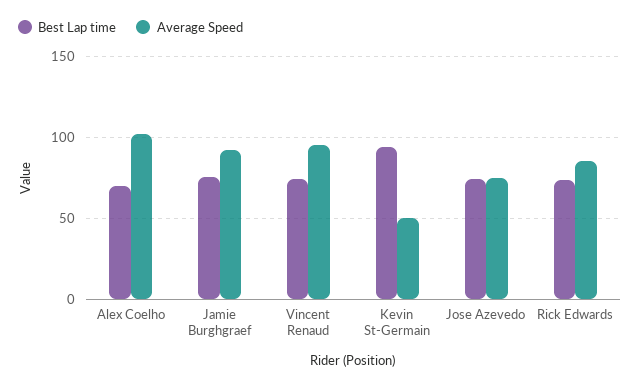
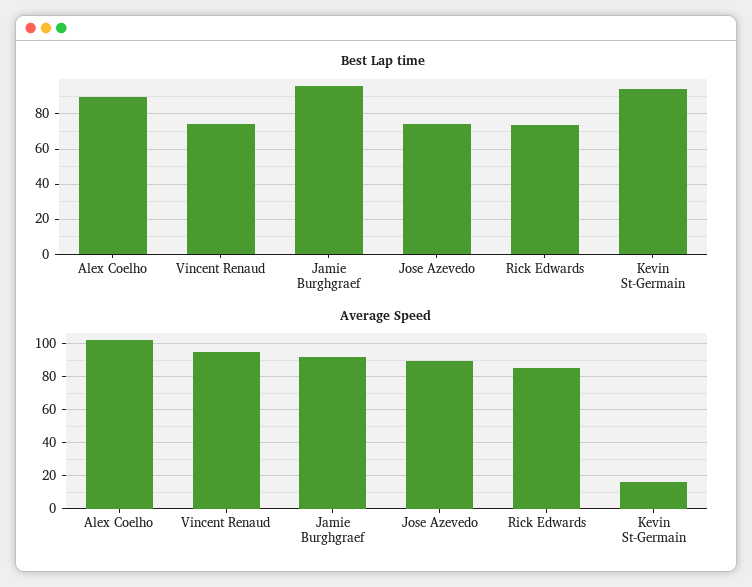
Best Lap time, Alex Coelho: 70 -> 90
Best Lap time, Jamie Burghgraef: 75 -> 95
Average Speed, Kevin St-Germain: 50 -> 15
Average Speed, Jose Azevedo: 75 -> 90

